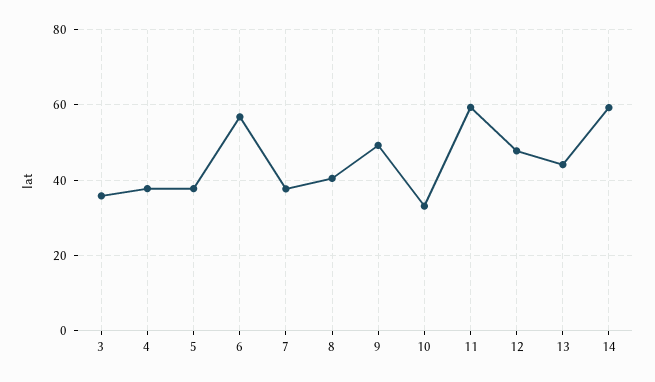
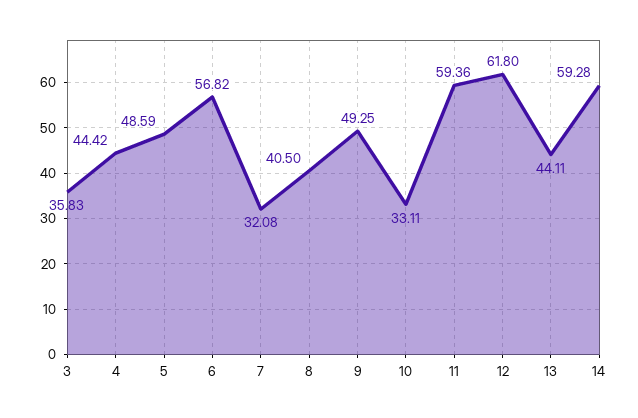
4: 38 -> 44.42
5: 38 -> 48.59
7: 38 -> 32.08
12: 48 -> 61.8

